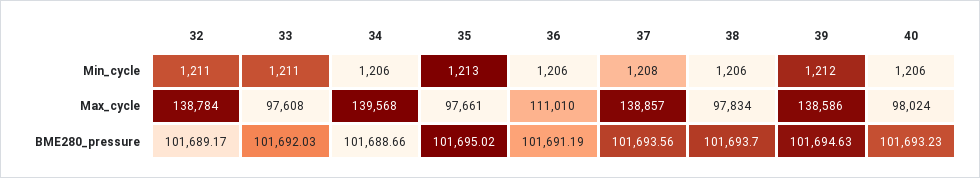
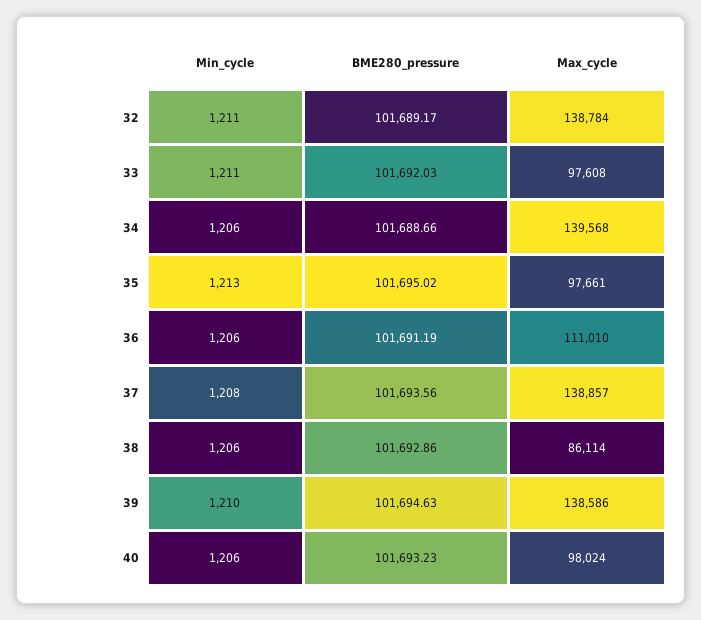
39, Min_cycle: 1212 -> 1210
38, Max_cycle: 97834 -> 86114
38, BME280_pressure: 101693.7 -> 101692.86

